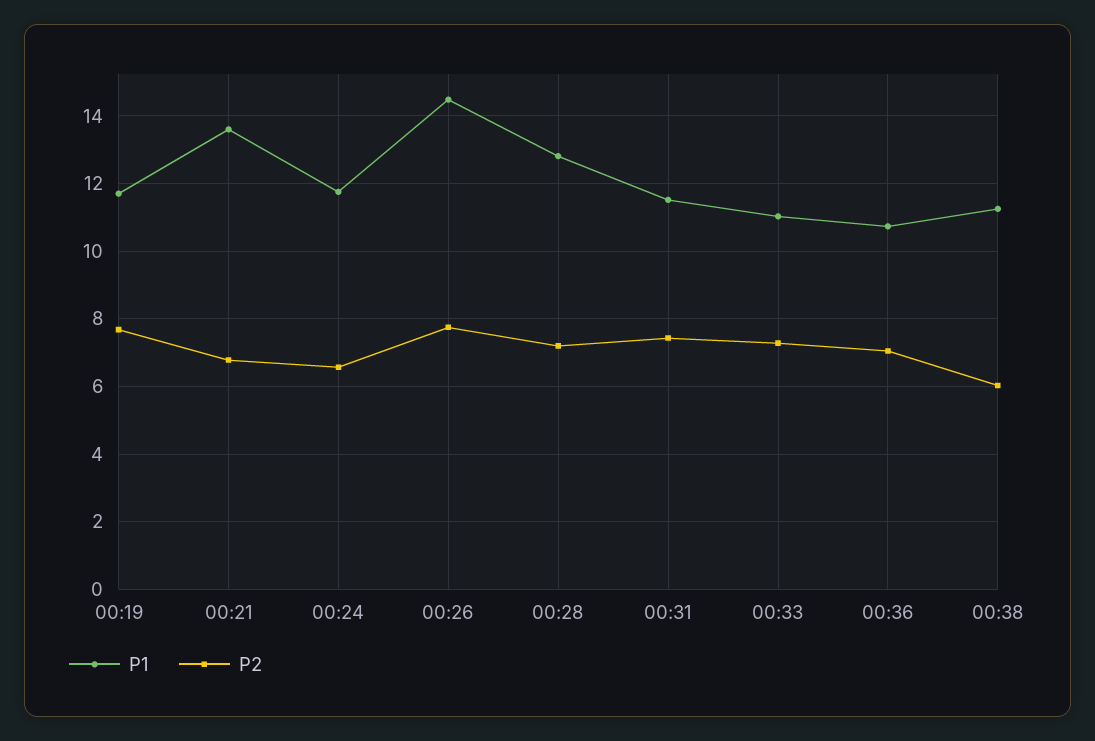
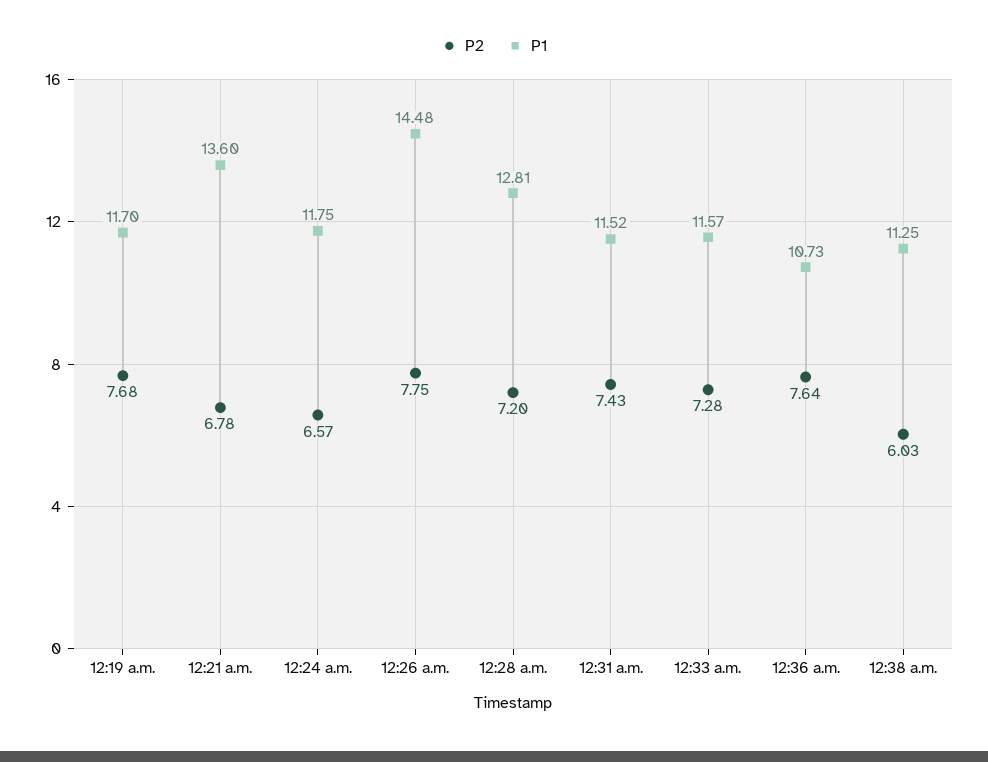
P1, 00:33: 11 -> 11.57
P2, 00:36: 7 -> 7.64

